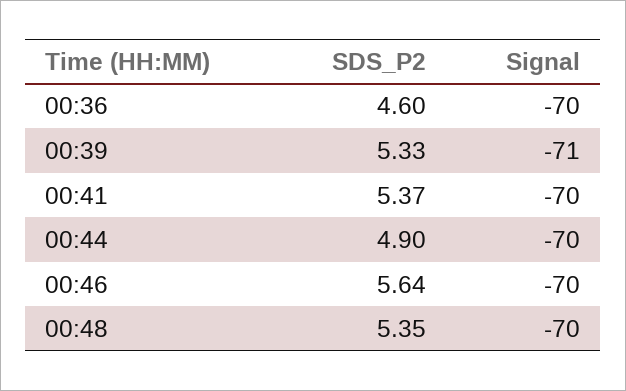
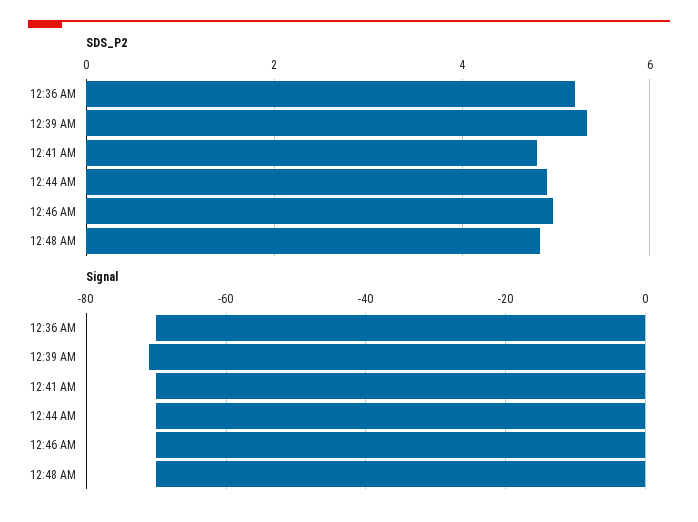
SDS_P2, 00:36: 4.6 -> 5.2
SDS_P2, 00:41: 5.37 -> 4.8
SDS_P2, 00:46: 5.64 -> 5
SDS_P2, 00:48: 5.35 -> 4.8

